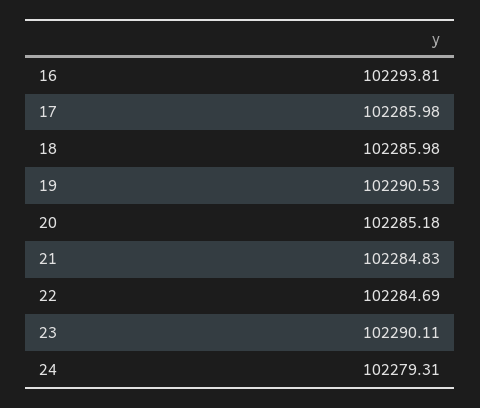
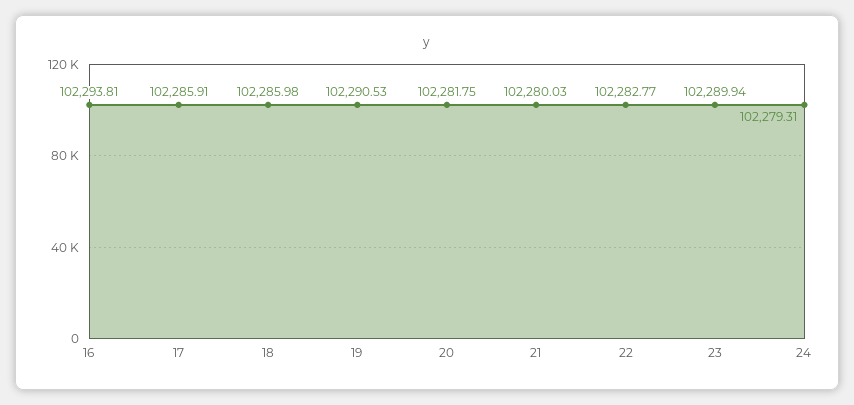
17: 102285.98 -> 102285.91
20: 102285.18 -> 102281.75
21: 102284.83 -> 102280.03
22: 102284.69 -> 102282.77
23: 102290.11 -> 102289.94

